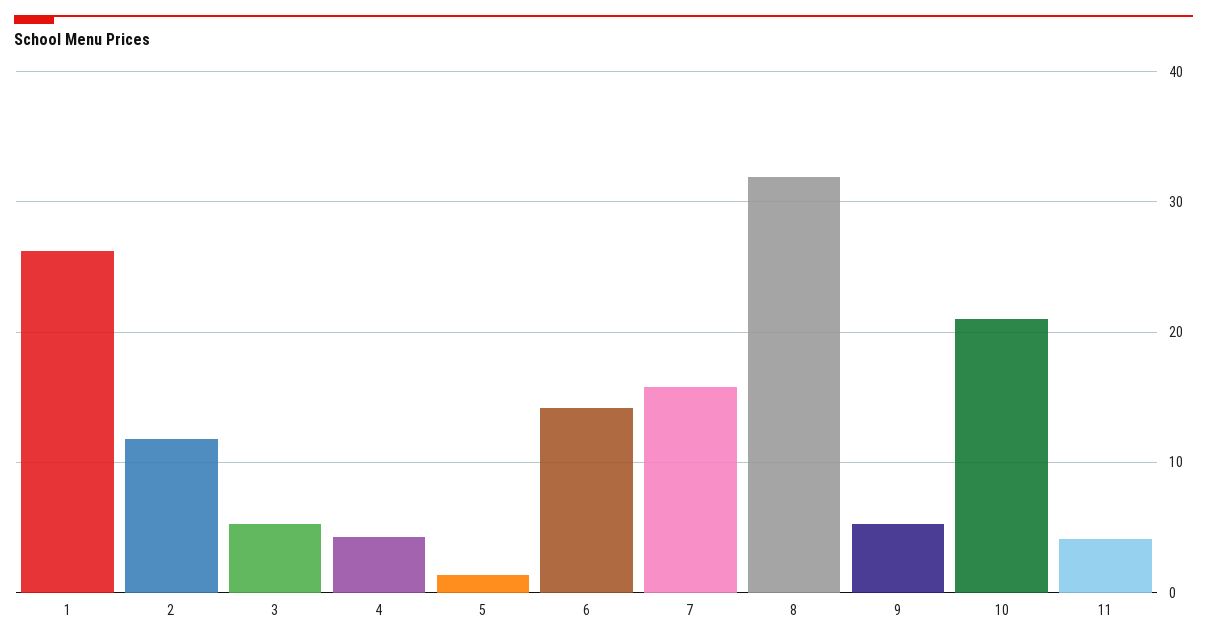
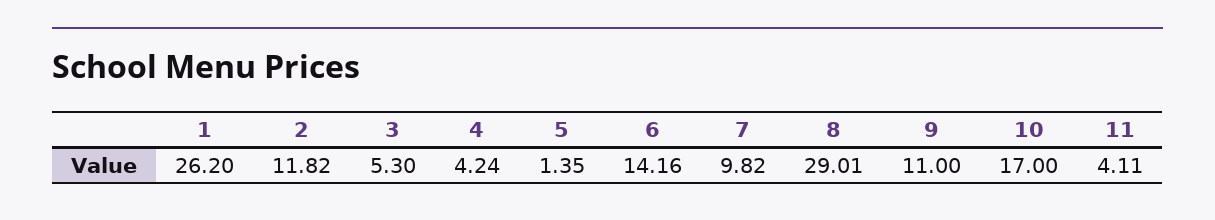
7: 16 -> 9.82
8: 32 -> 29.01
9: 5 -> 11
10: 21 -> 17

